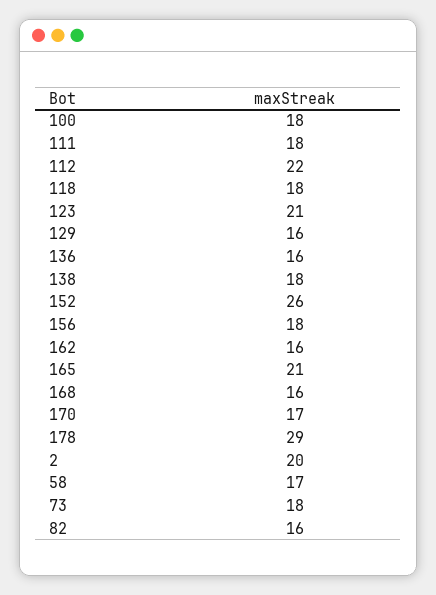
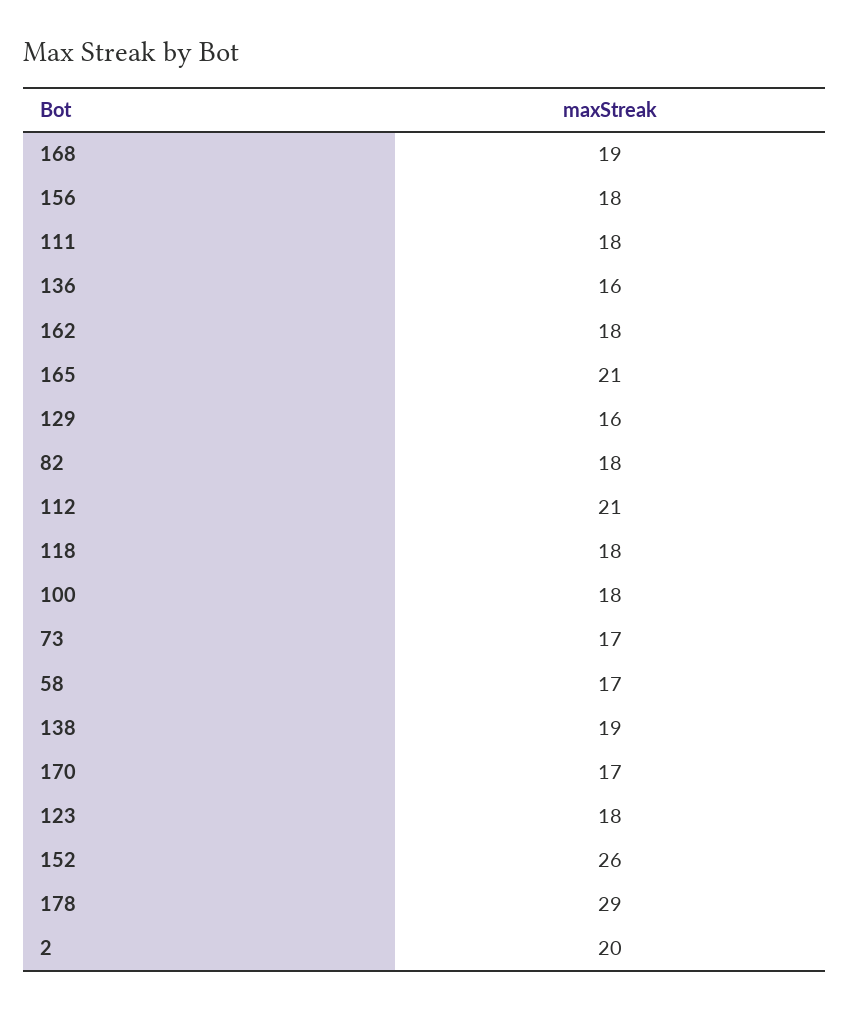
112: 22 -> 21
123: 21 -> 18
138: 18 -> 19
162: 16 -> 18
168: 16 -> 19
73: 18 -> 17
82: 16 -> 18

